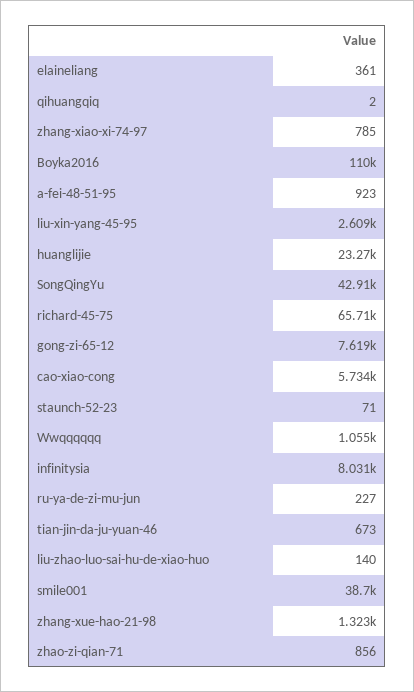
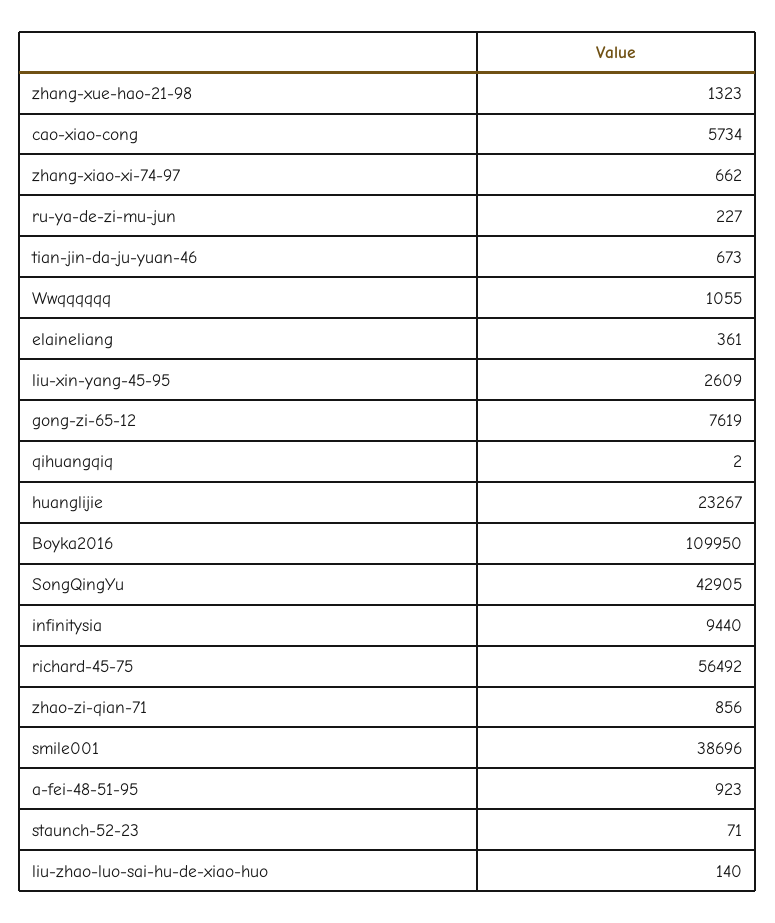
zhang-xiao-xi-74-97: 785 -> 662
richard-45-75: 65710 -> 56492
infinitysia: 8031 -> 9440

